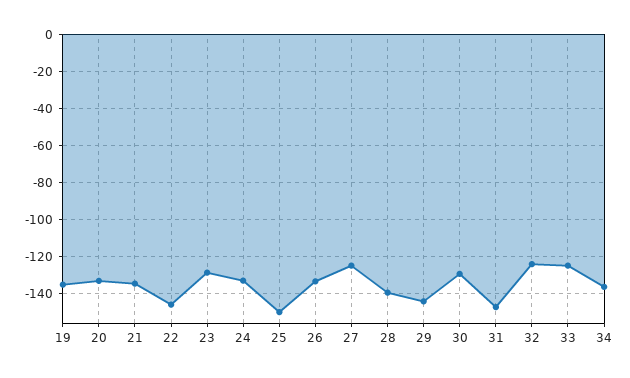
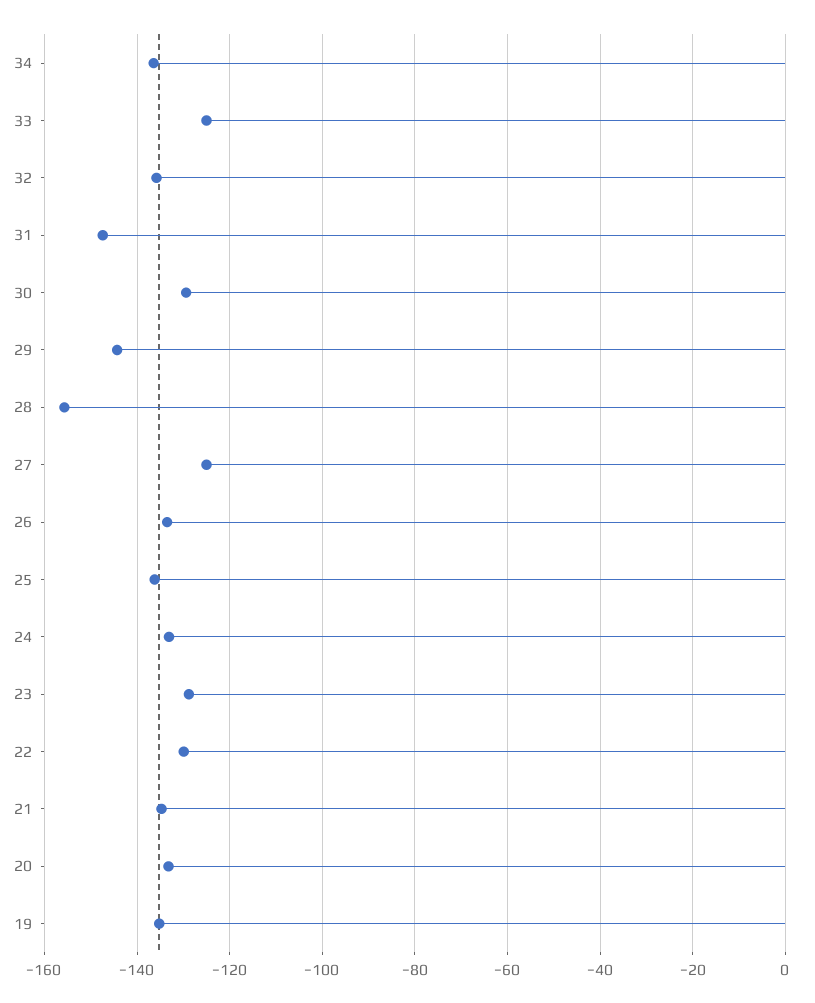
22: -145 -> -130
25: -150 -> -136
28: -140 -> -156
32: -125 -> -136

